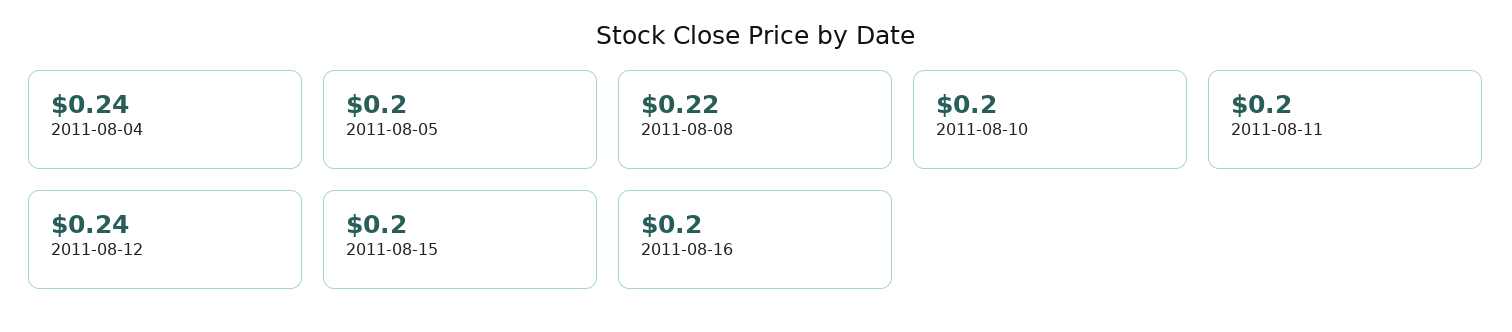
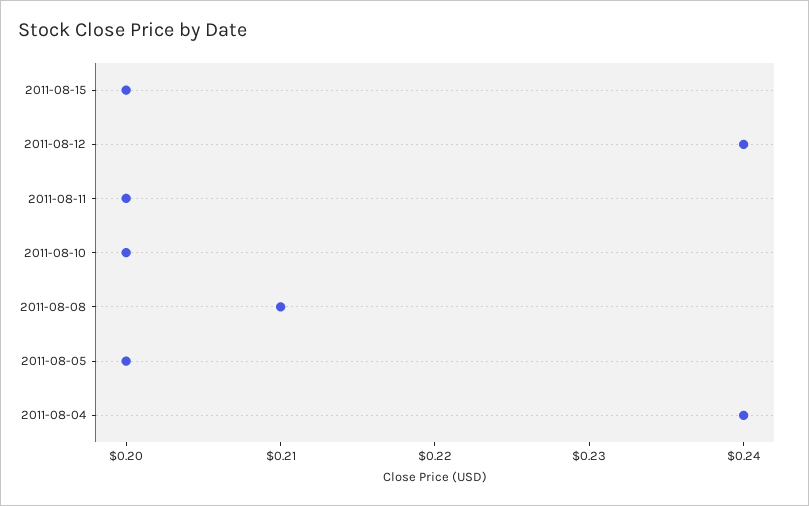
2011-08-08: 0.22 -> 0.21
2011-08-16: 0.2 -> none

